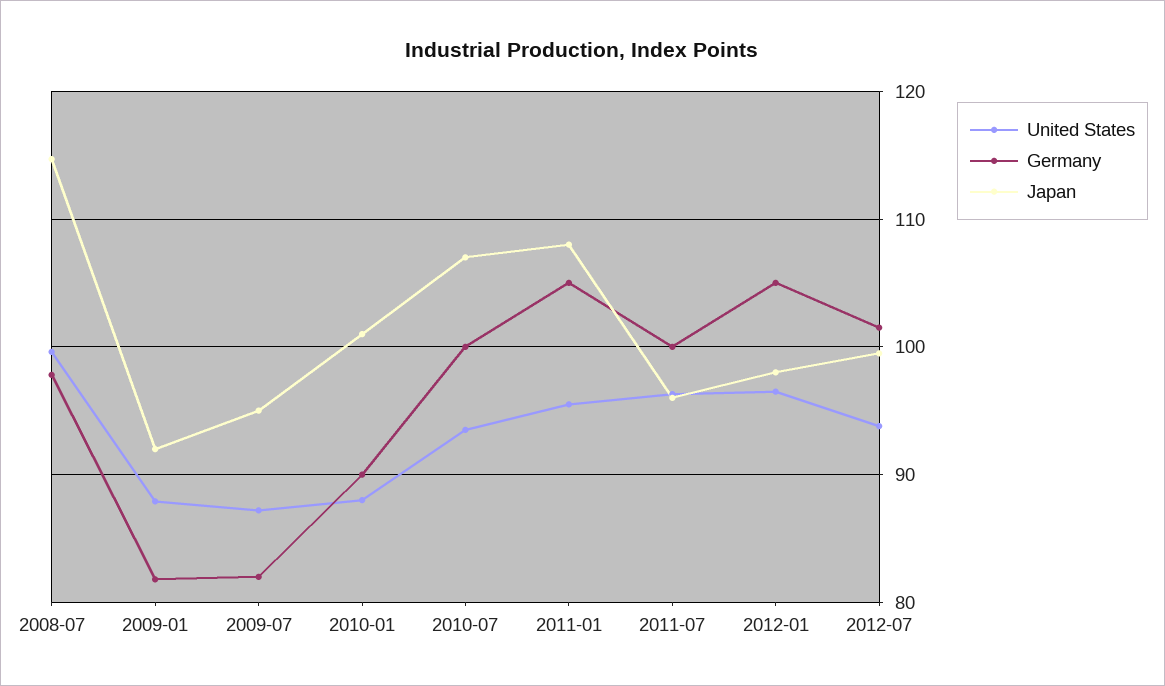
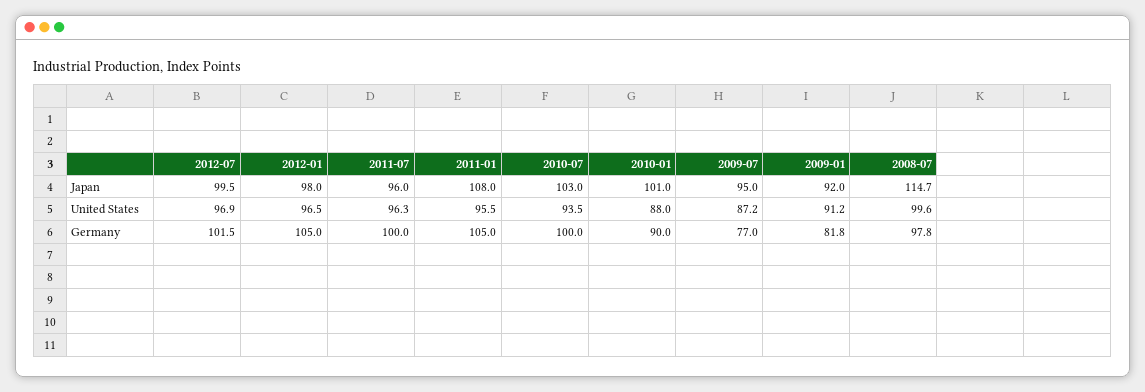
United States, 2009-01: 88 -> 91.2
Germany, 2009-07: 82 -> 77
Japan, 2010-07: 107 -> 103
United States, 2012-07: 94 -> 96.9

